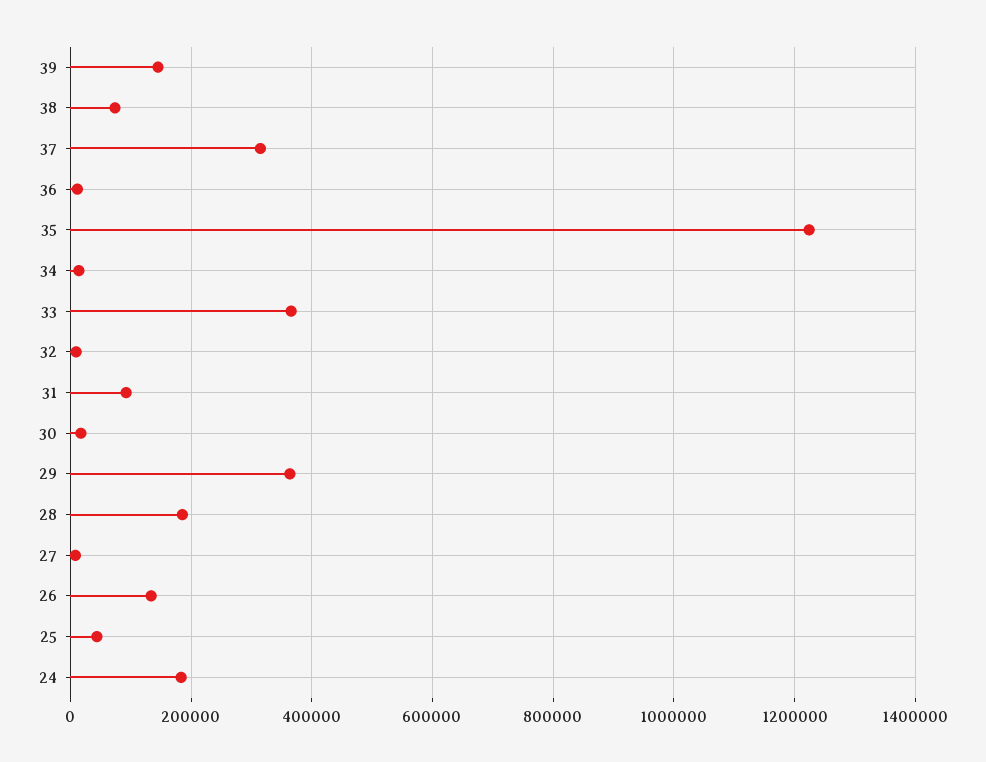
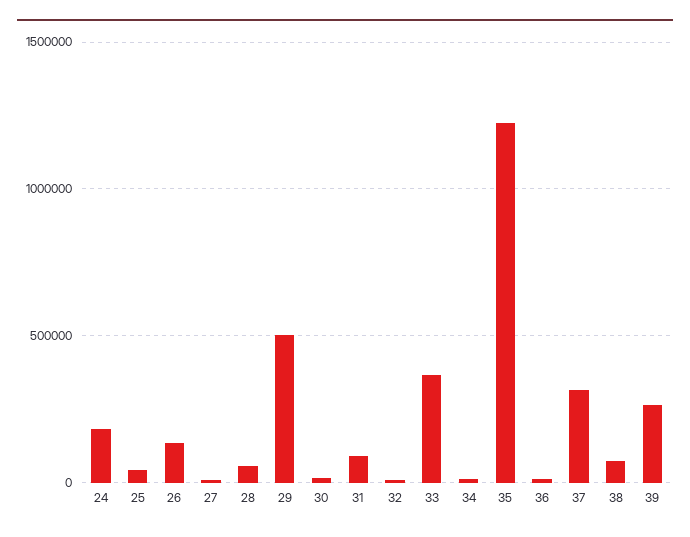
39: 140000 -> 250000
29: 360000 -> 500000
28: 180000 -> 50000

